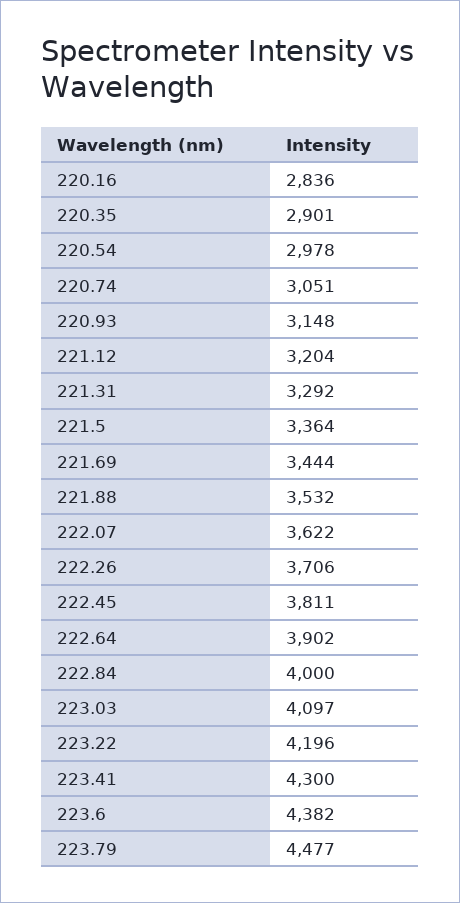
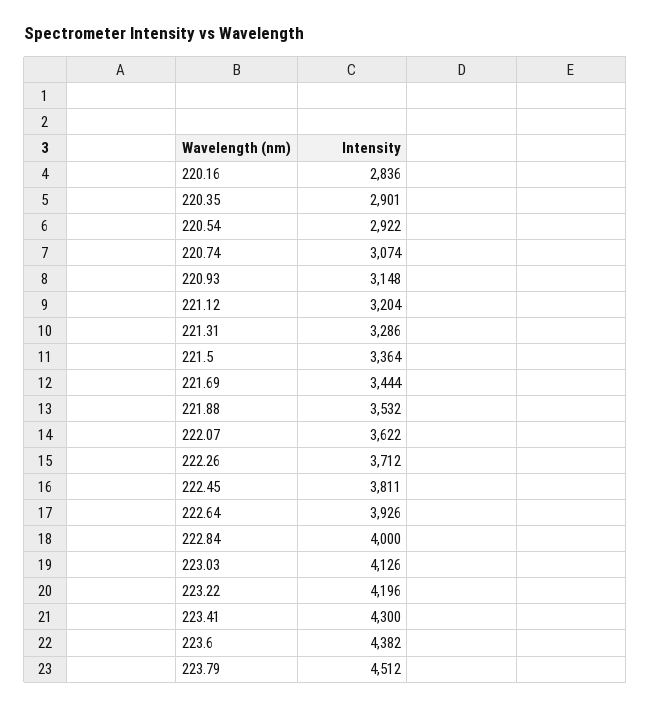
220.54: 2978 -> 2922
220.74: 3051 -> 3074
221.31: 3292 -> 3286
222.26: 3706 -> 3712
222.64: 3902 -> 3926
223.03: 4097 -> 4126
223.79: 4477 -> 4512

